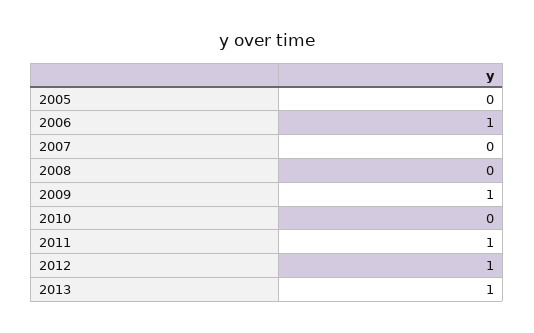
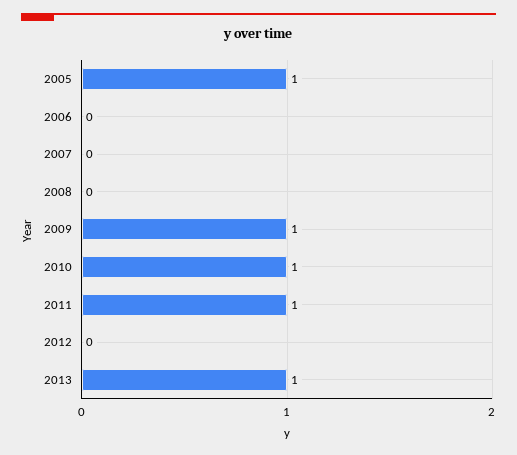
2005: 0 -> 1
2006: 1 -> 0
2010: 0 -> 1
2012: 1 -> 0

